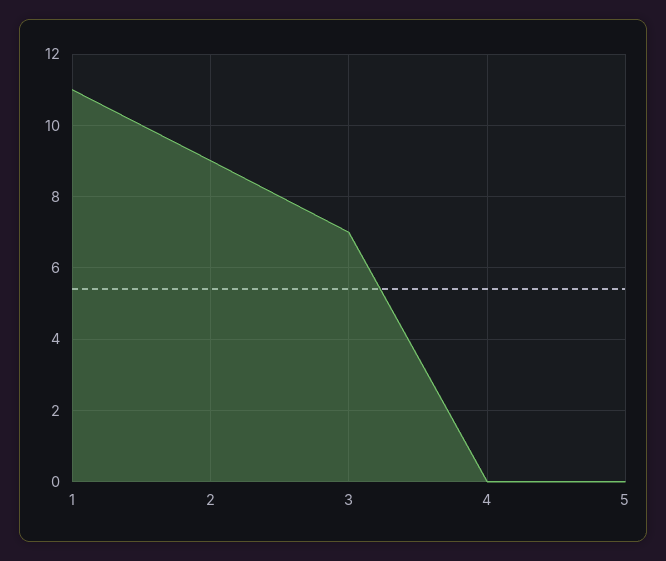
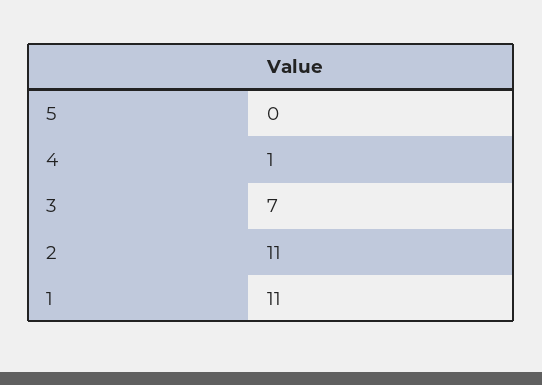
2: 9 -> 11
4: 0 -> 1

